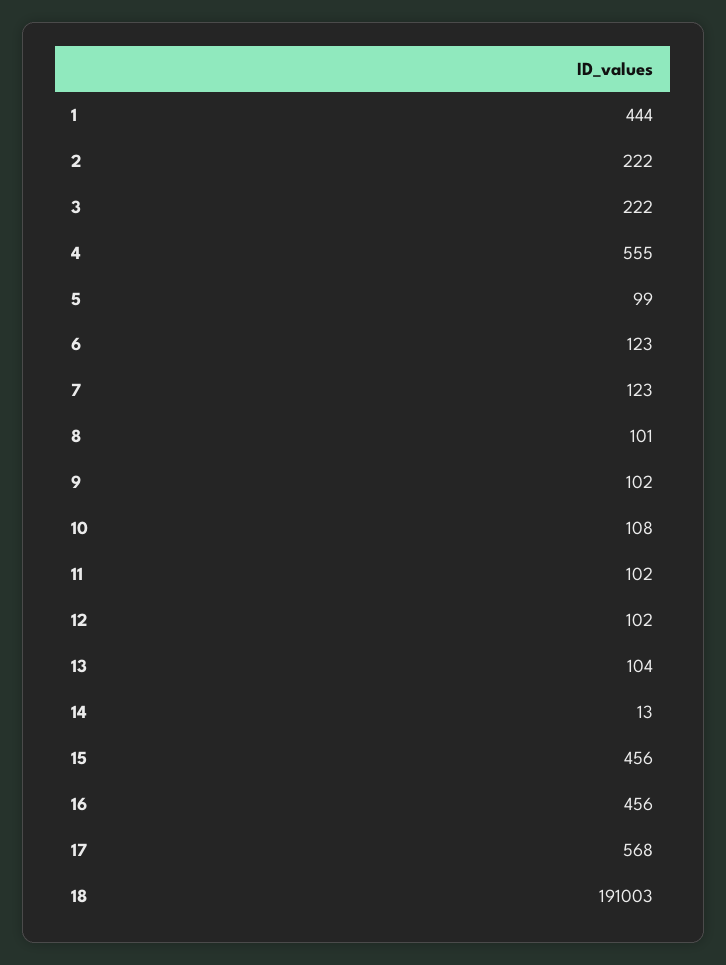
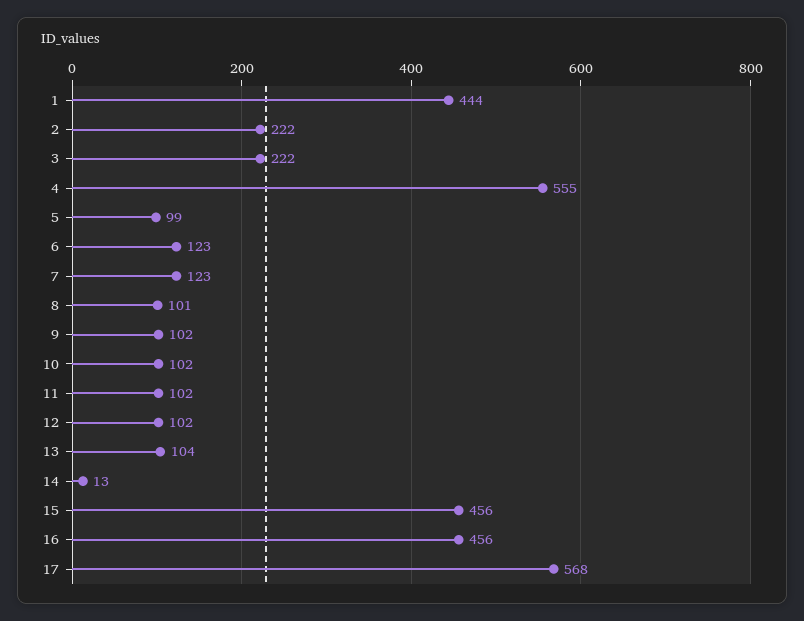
10: 108 -> 102
18: 191003 -> none

